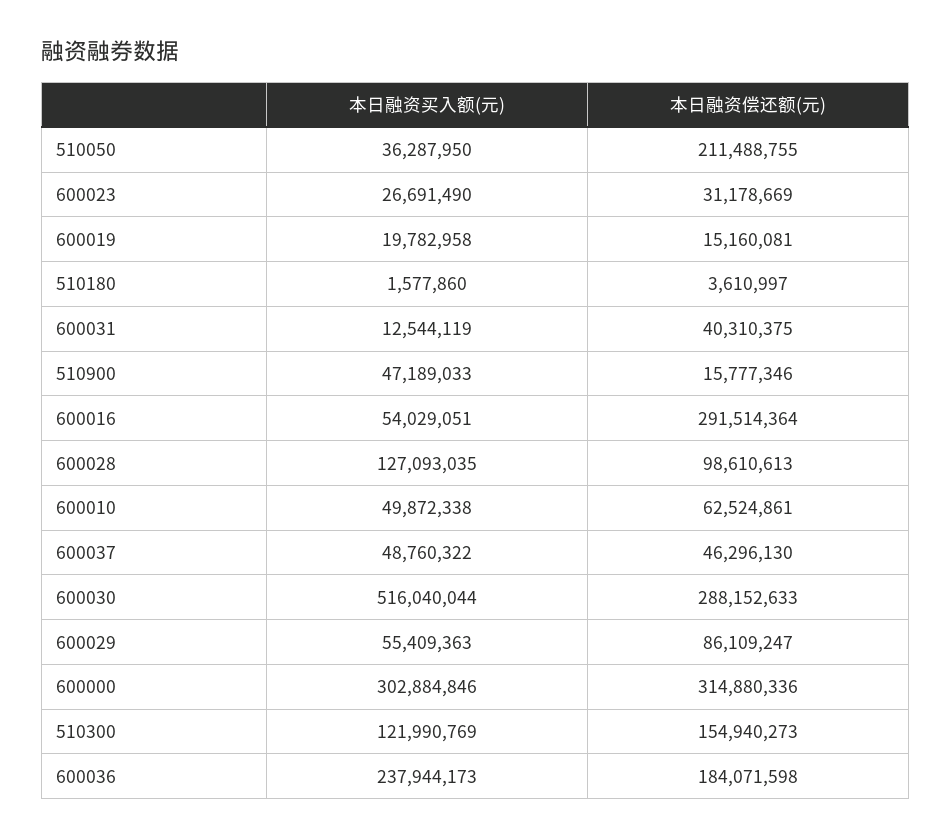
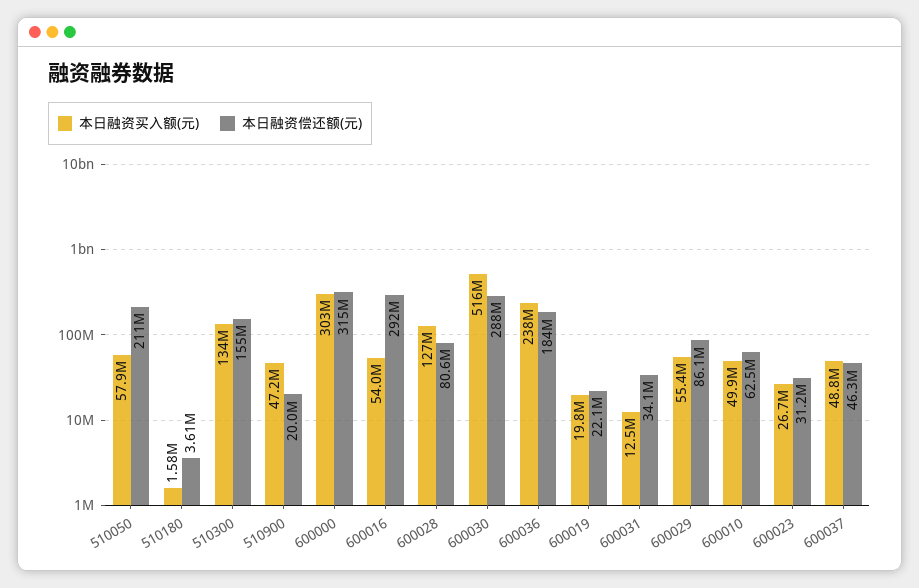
本日融资买入额(元), 510050: 36287950 -> 57900000
本日融资偿还额(元), 600019: 15160081 -> 22100000
本日融资偿还额(元), 600031: 40310375 -> 34100000
本日融资偿还额(元), 510900: 15777346 -> 20000000
本日融资偿还额(元), 600028: 98610613 -> 80600000
本日融资买入额(元), 510300: 121990769 -> 134000000

